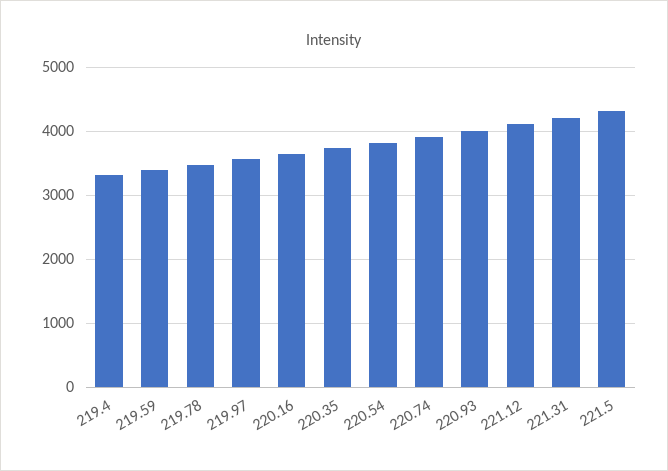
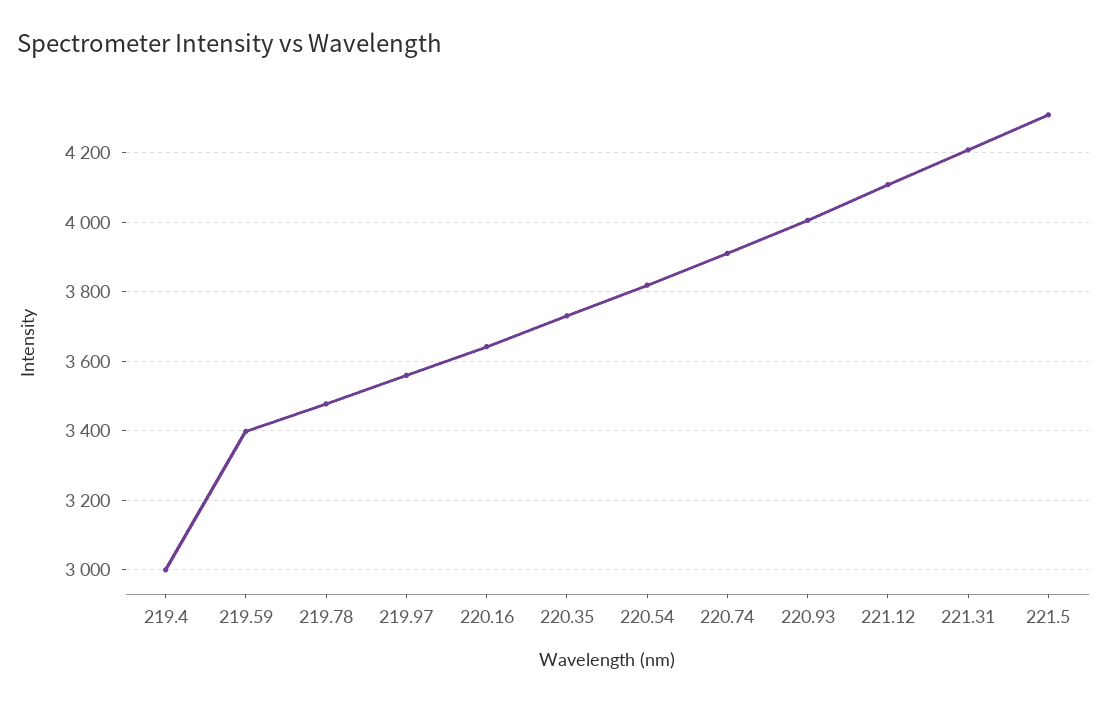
219.4: 3300 -> 3000

